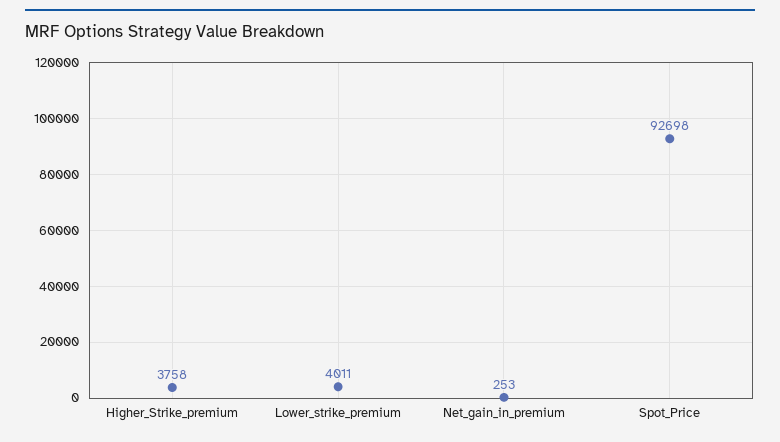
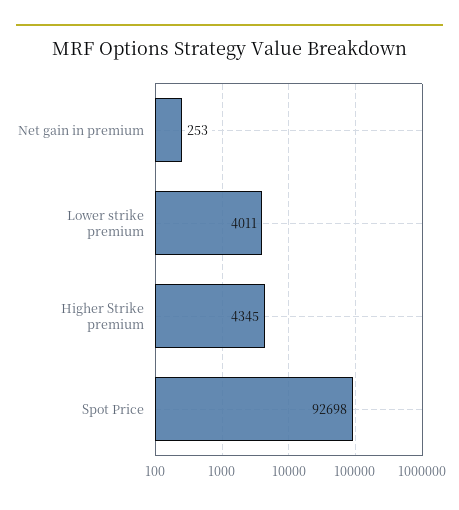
Higher_Strike_premium: 3758 -> 4345

